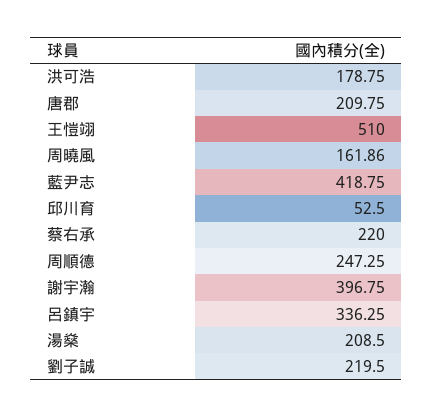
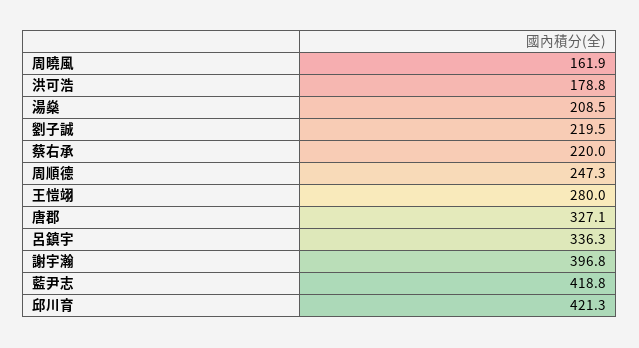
唐郡: 209.75 -> 327.1
王愷翊: 510 -> 280
邱川育: 52.5 -> 421.3

